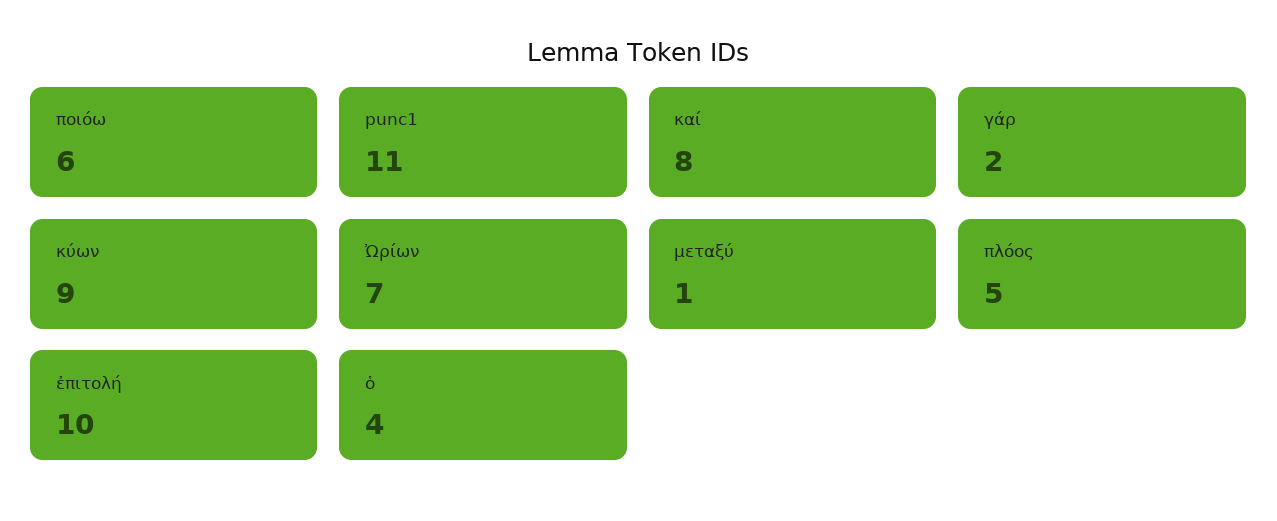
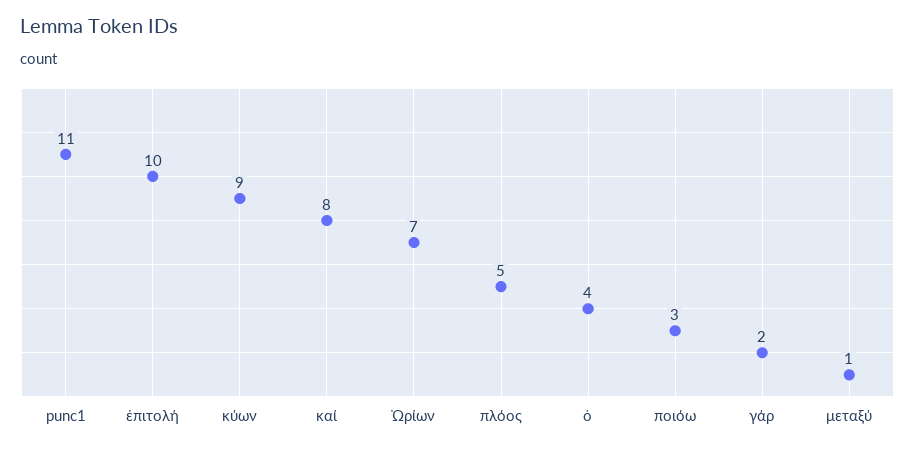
ποιόω: 6 -> 3

